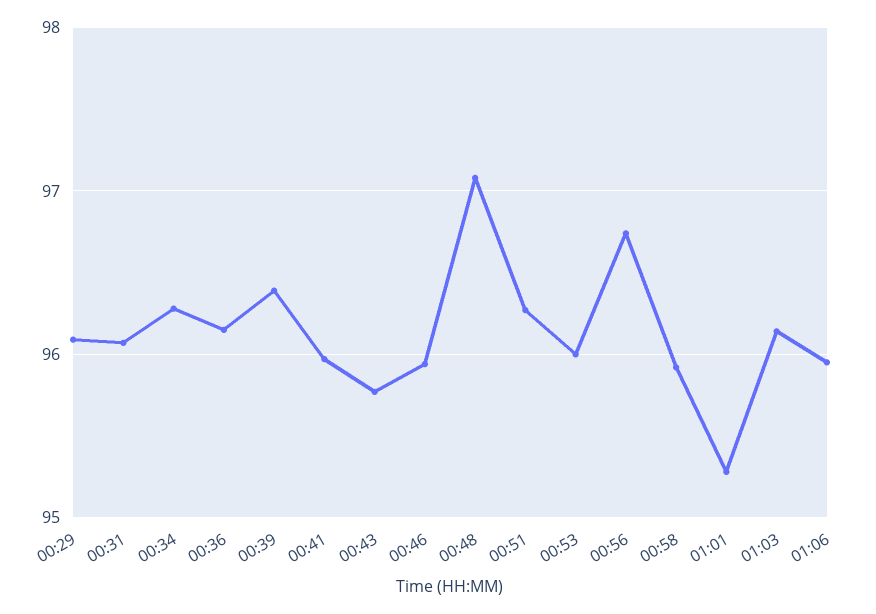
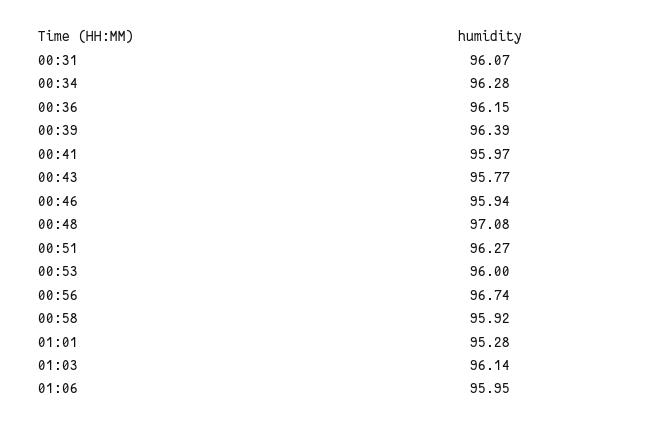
00:29: 96.1 -> none

